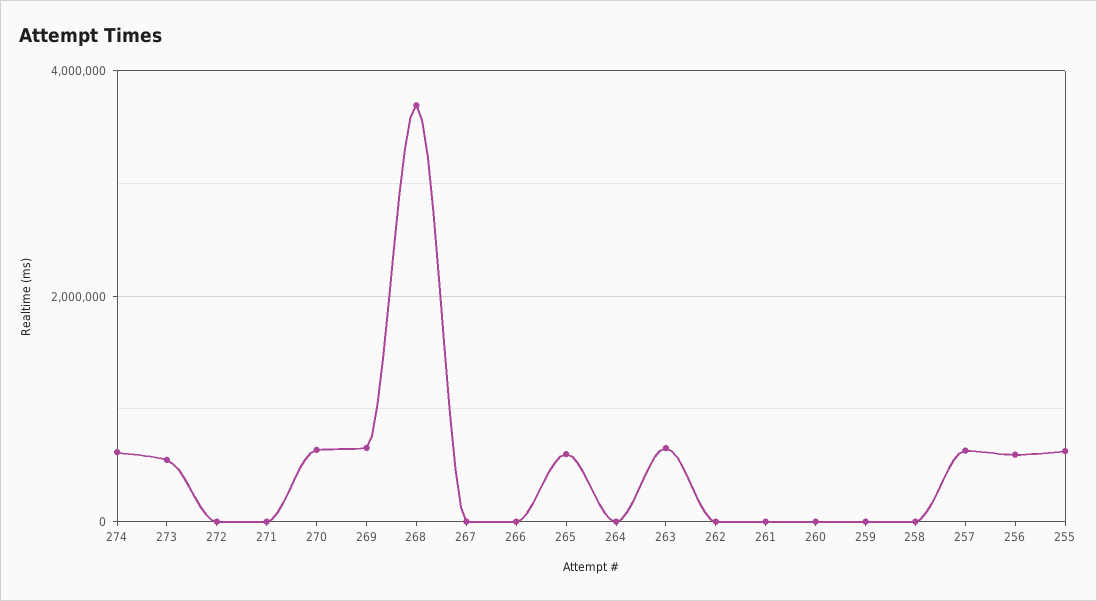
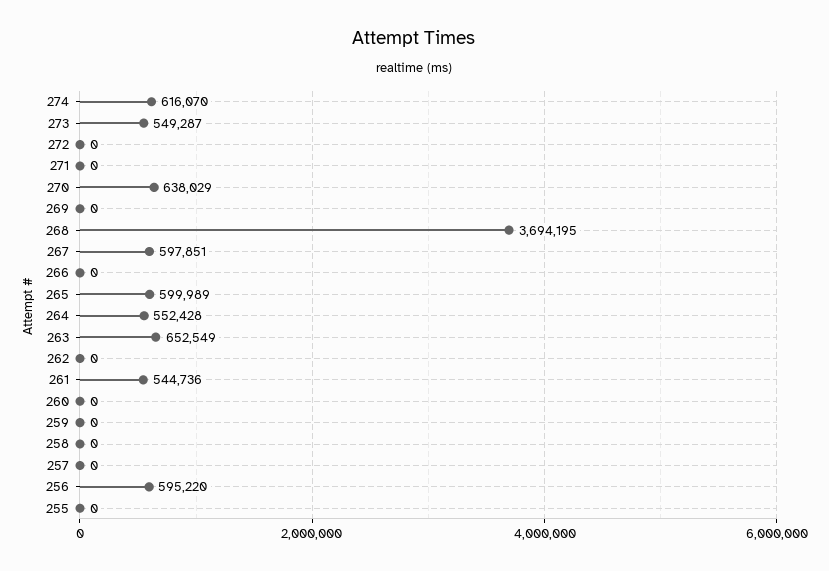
269: 600000 -> 0
267: 0 -> 597851
264: 0 -> 552428
261: 0 -> 544736
257: 600000 -> 0
255: 600000 -> 0

